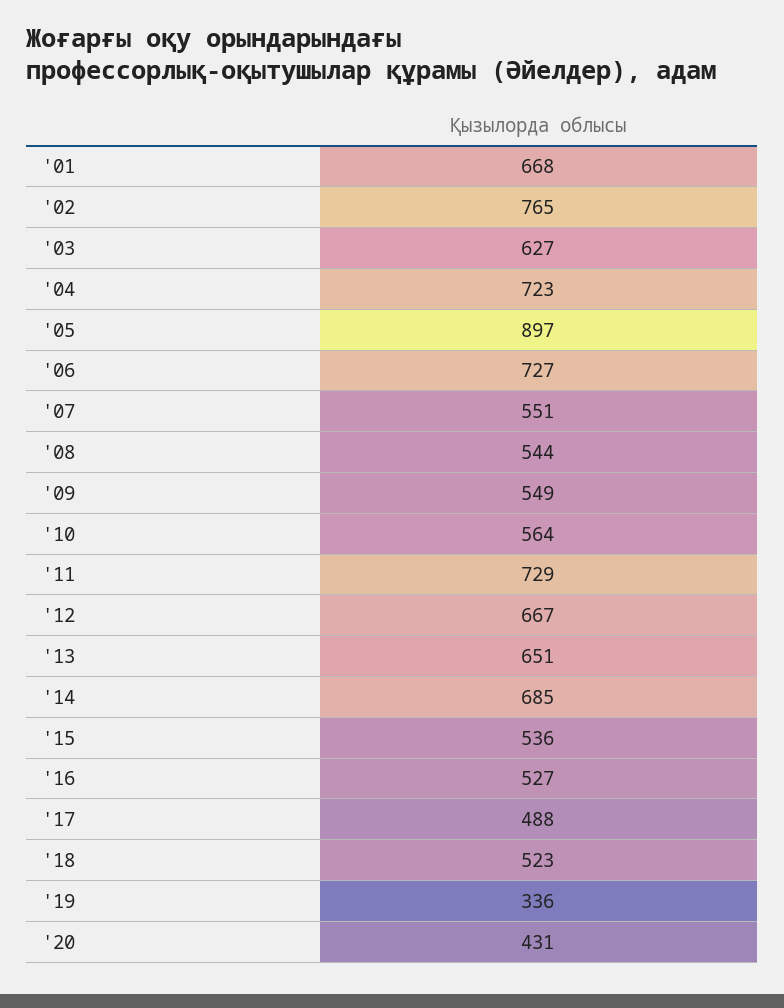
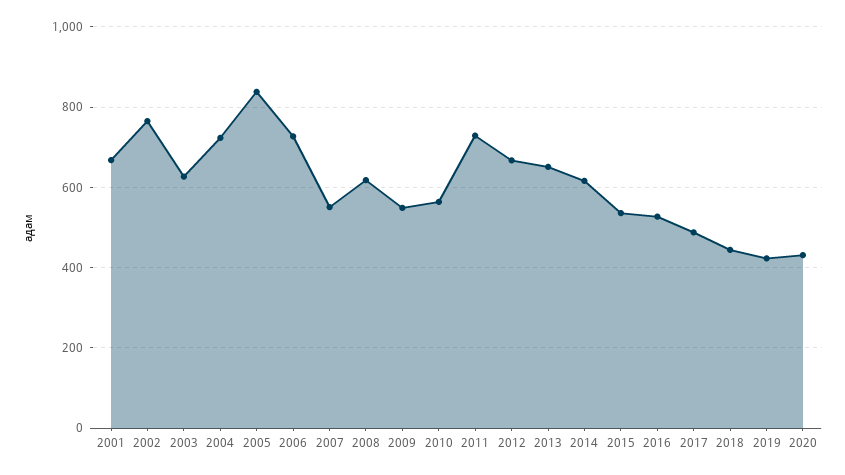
'05: 897 -> 840
'08: 544 -> 620
'14: 685 -> 620
'18: 523 -> 440
'19: 336 -> 420

